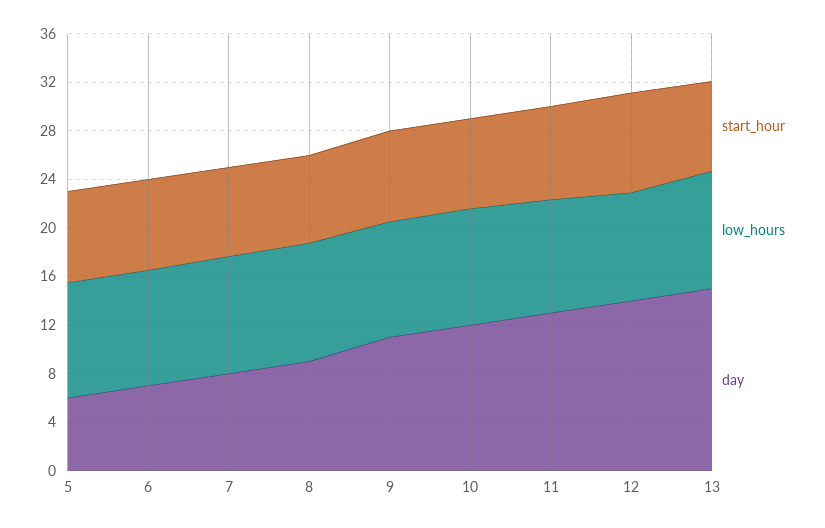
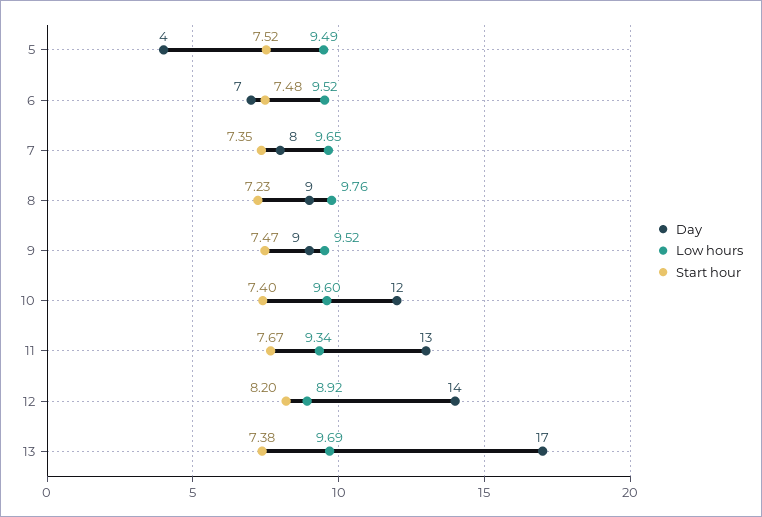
day, 5: 6 -> 4
day, 9: 11 -> 9
day, 13: 15 -> 17

